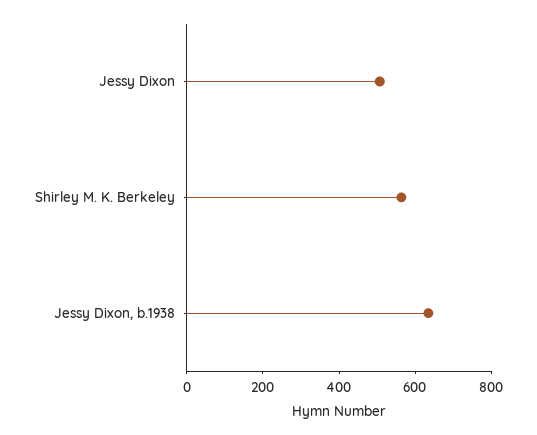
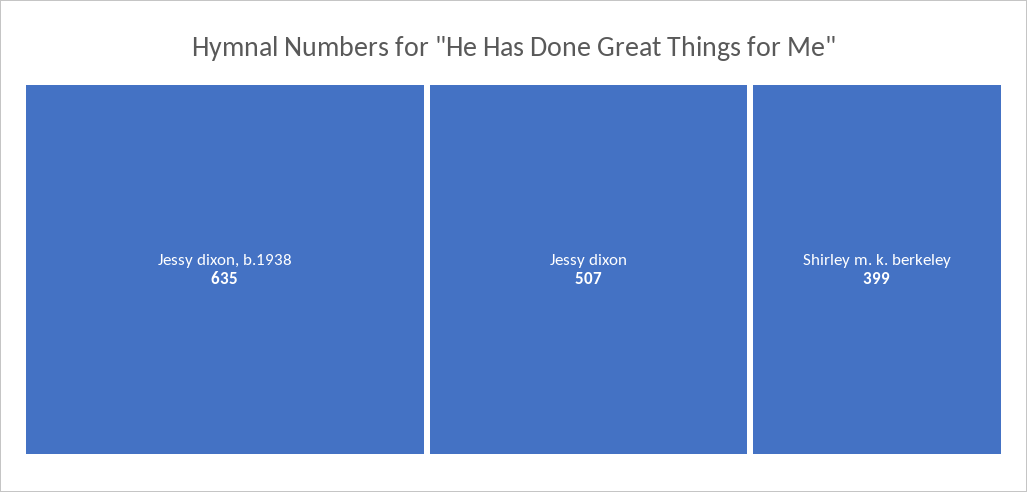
Shirley M. K. Berkeley: 550 -> 399

